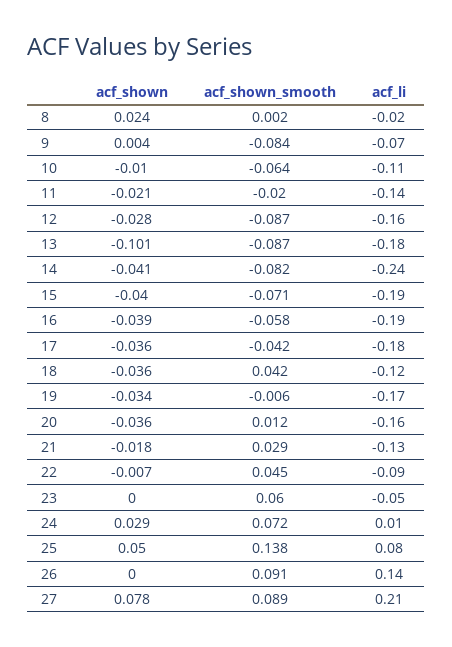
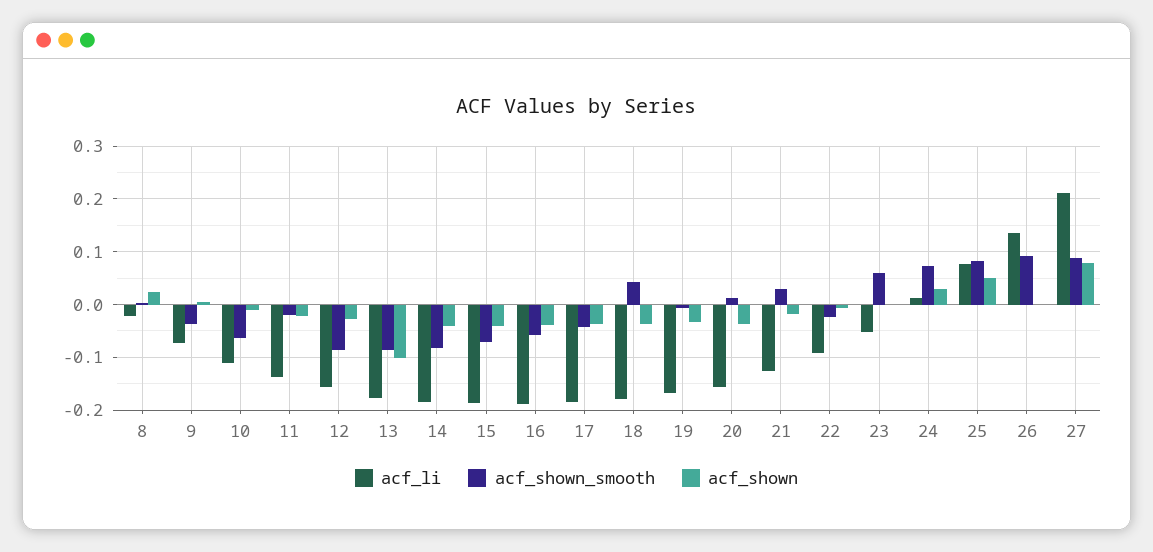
acf_shown_smooth, 9: -0.084 -> -0.04
acf_li, 14: -0.24 -> -0.18
acf_li, 18: -0.12 -> -0.18
acf_shown_smooth, 22: 0.045 -> -0.02
acf_shown_smooth, 25: 0.138 -> 0.08

